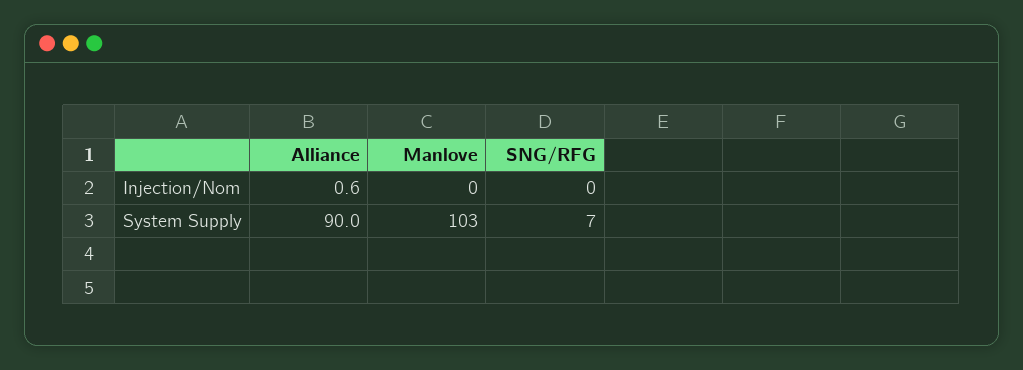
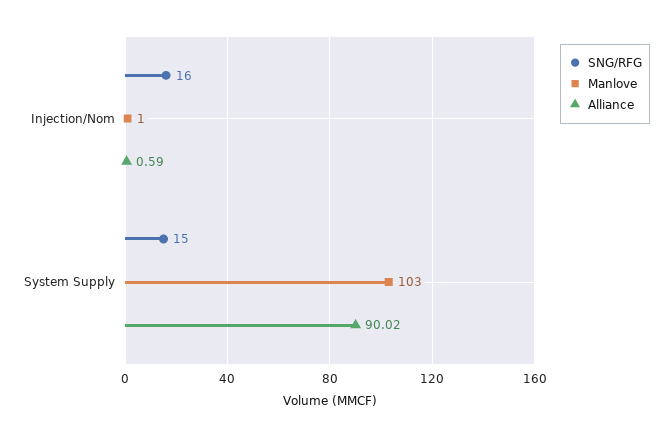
Manlove, Injection/Nom: 0 -> 1
SNG/RFG, Injection/Nom: 0 -> 16
SNG/RFG, System Supply: 7 -> 15

